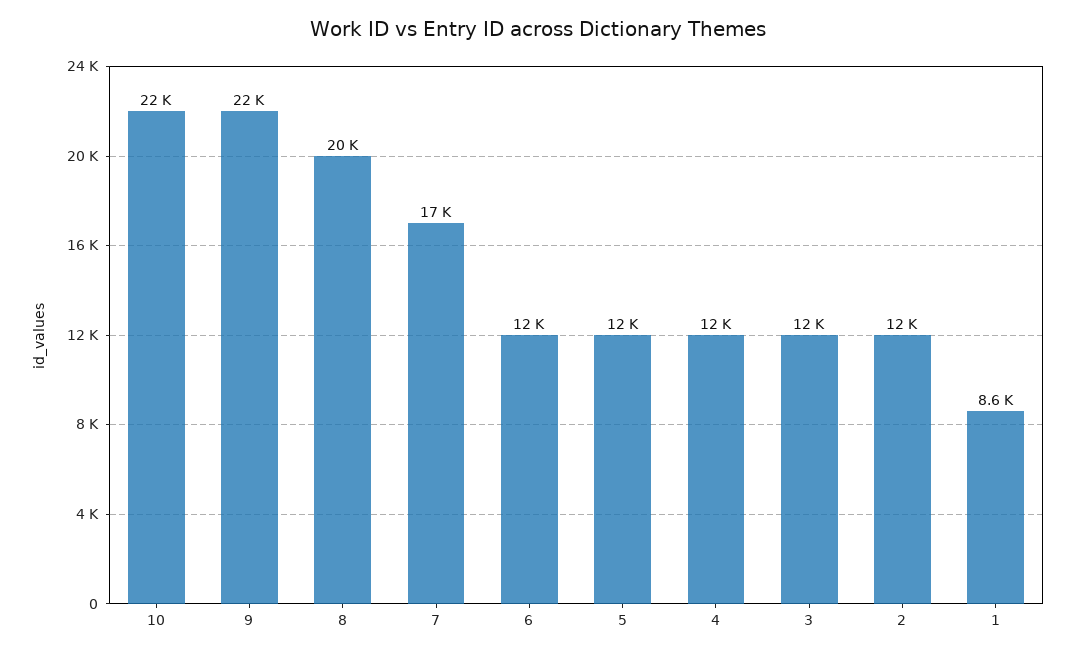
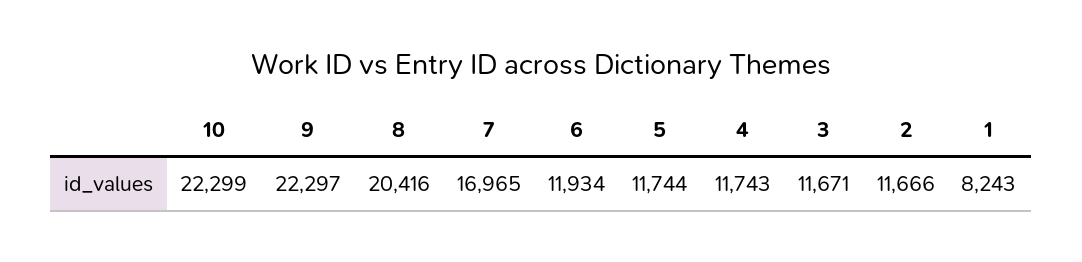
1: 8600 -> 8243

